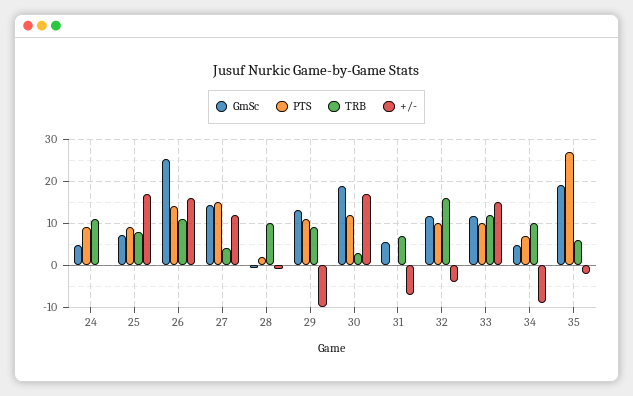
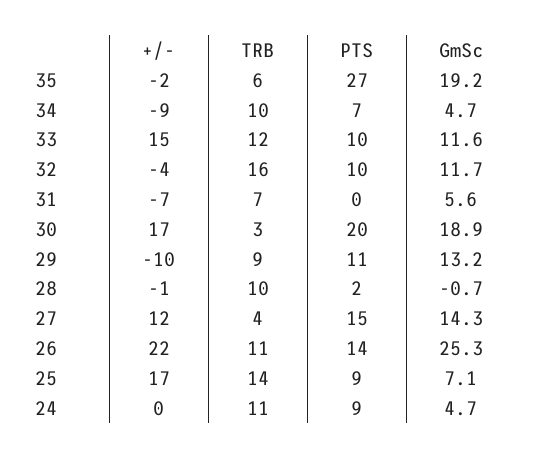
TRB, 25: 8 -> 14
+/-, 26: 16 -> 22
PTS, 30: 12 -> 20

